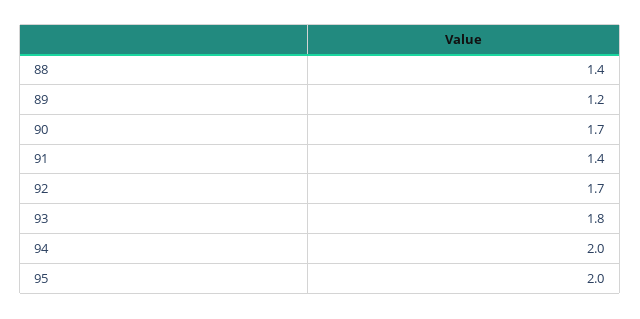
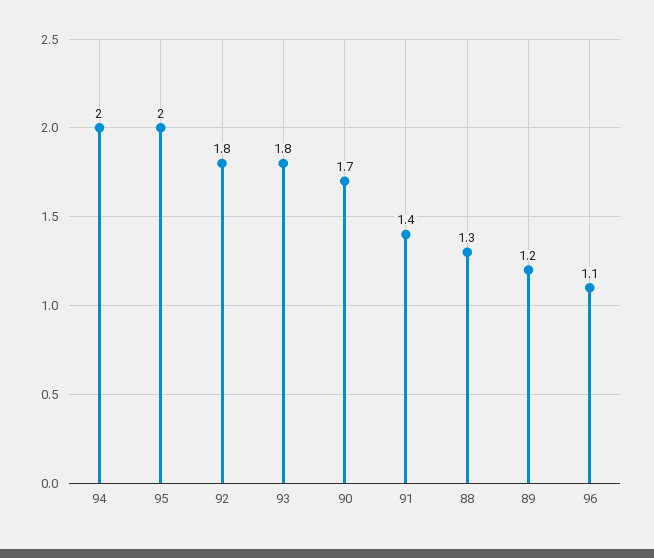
88: 1.4 -> 1.3
92: 1.7 -> 1.8
96: none -> 1.1

